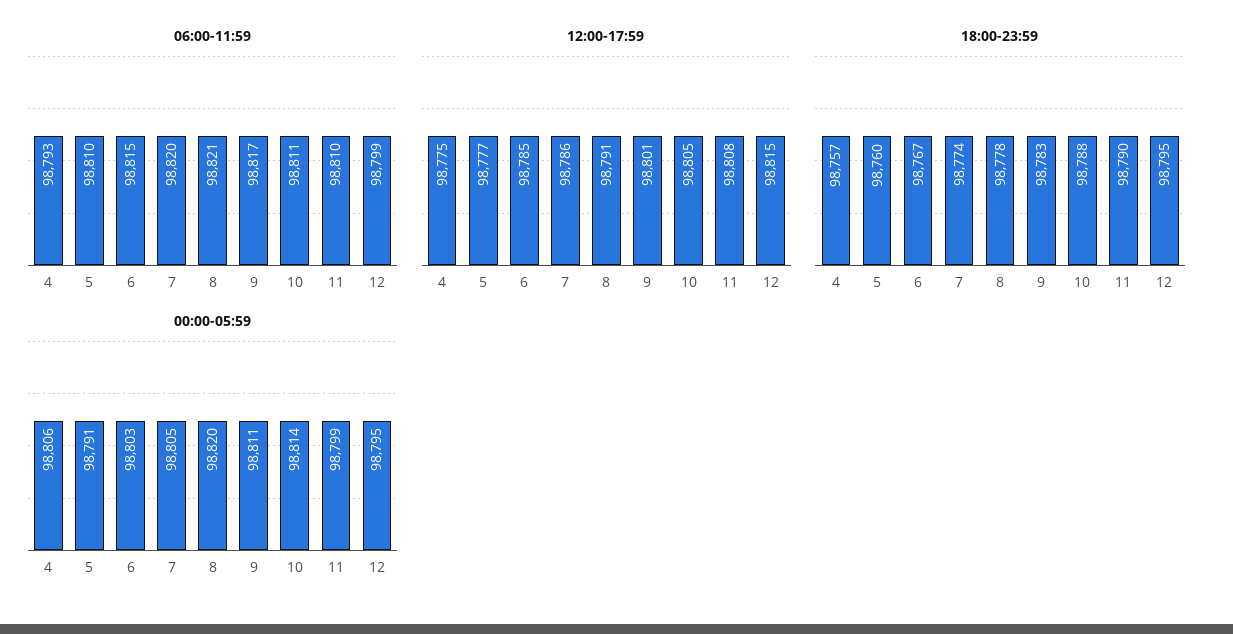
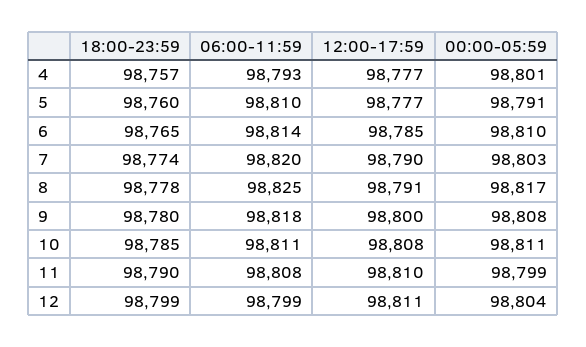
06:00-11:59, 6: 98815 -> 98814
06:00-11:59, 8: 98821 -> 98825
06:00-11:59, 9: 98817 -> 98818
06:00-11:59, 11: 98810 -> 98808
12:00-17:59, 4: 98775 -> 98777
12:00-17:59, 7: 98786 -> 98790
12:00-17:59, 9: 98801 -> 98800
12:00-17:59, 10: 98805 -> 98808
12:00-17:59, 11: 98808 -> 98810
12:00-17:59, 12: 98815 -> 98811
18:00-23:59, 6: 98767 -> 98765
18:00-23:59, 9: 98783 -> 98780
18:00-23:59, 10: 98788 -> 98785
18:00-23:59, 12: 98795 -> 98799
00:00-05:59, 4: 98806 -> 98801
00:00-05:59, 6: 98803 -> 98810
00:00-05:59, 7: 98805 -> 98803
00:00-05:59, 8: 98820 -> 98817
00:00-05:59, 9: 98811 -> 98808
00:00-05:59, 10: 98814 -> 98811
00:00-05:59, 12: 98795 -> 98804

